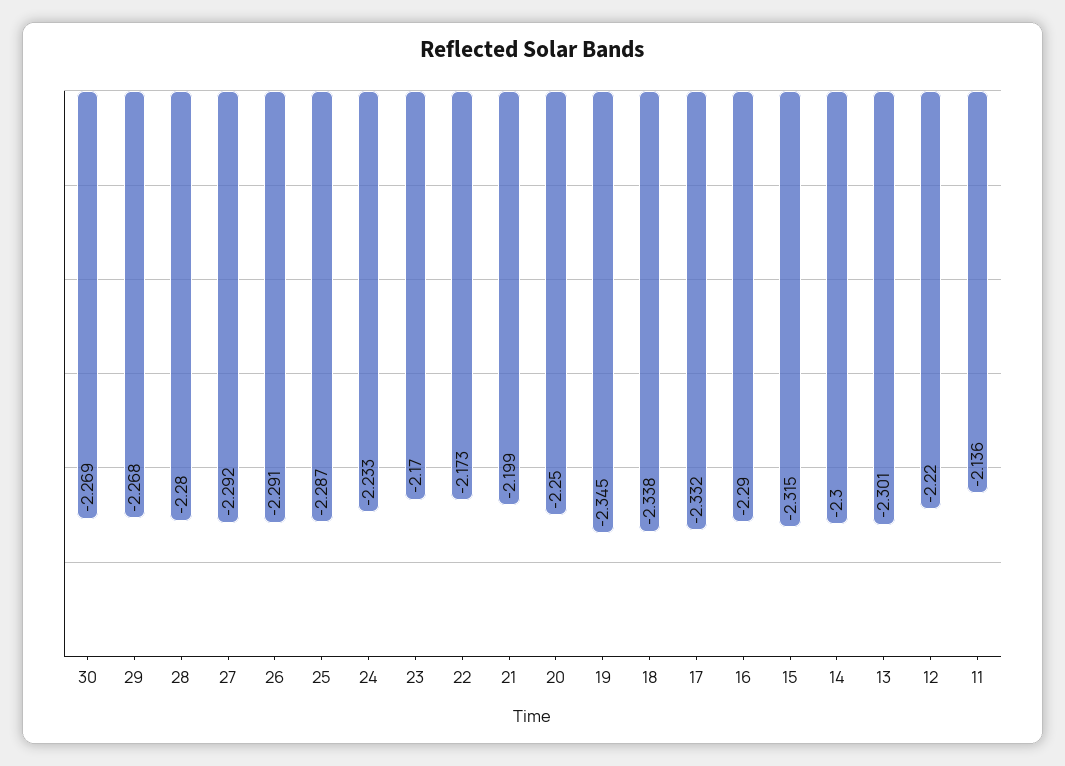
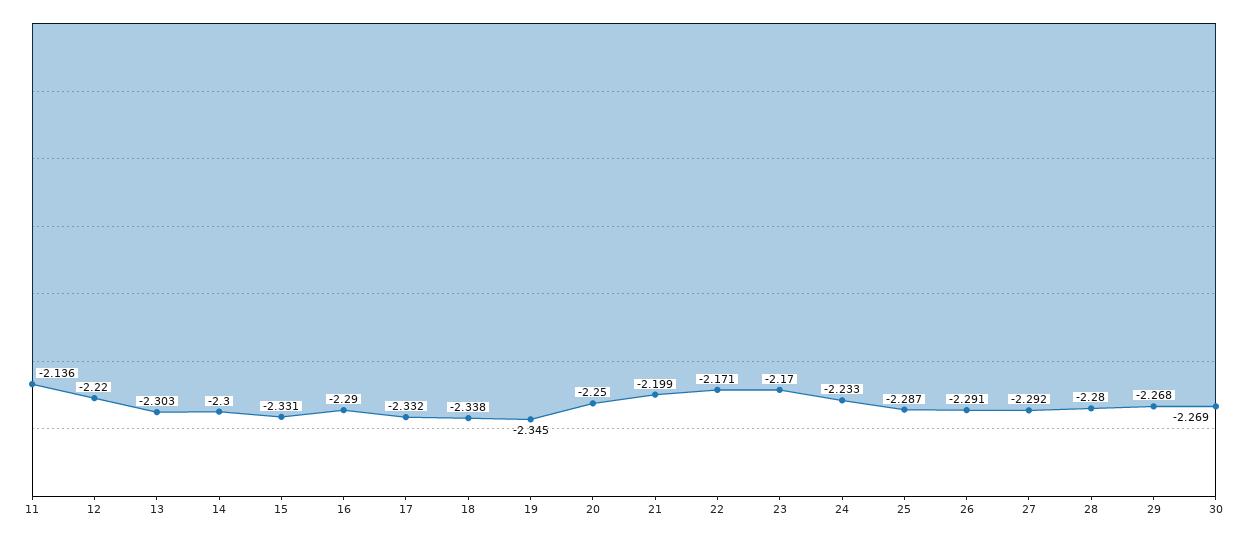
22: -2.173 -> -2.171
15: -2.315 -> -2.331
13: -2.301 -> -2.303

